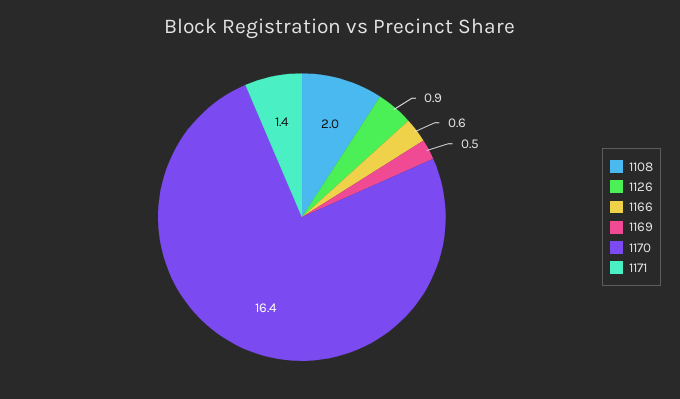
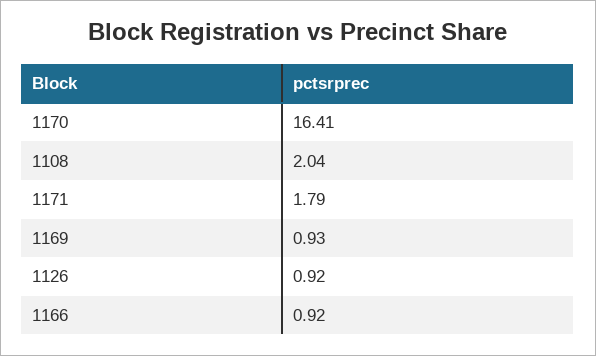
1166: 0.6 -> 0.92
1169: 0.5 -> 0.93
1171: 1.4 -> 1.79

